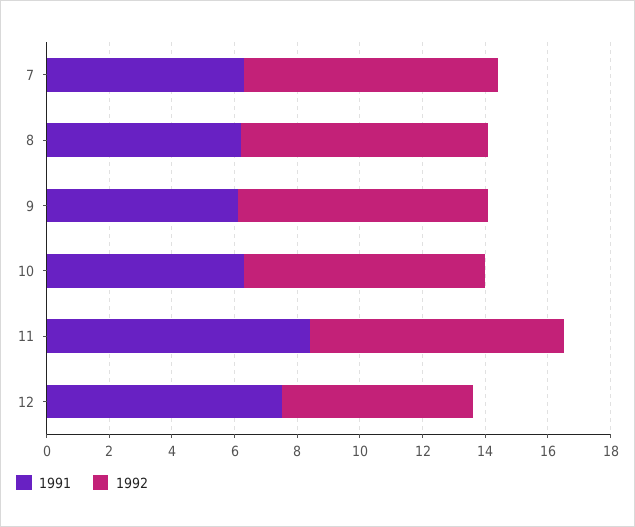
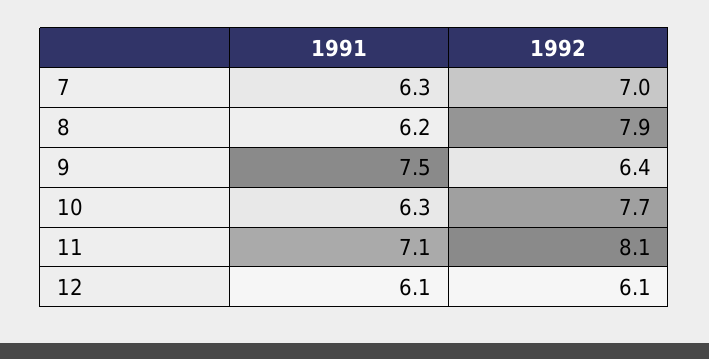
1992, 7: 8 -> 7
1991, 9: 6 -> 7.5
1992, 9: 8 -> 6.4
1991, 11: 8.5 -> 7.1
1991, 12: 7.5 -> 6.1

